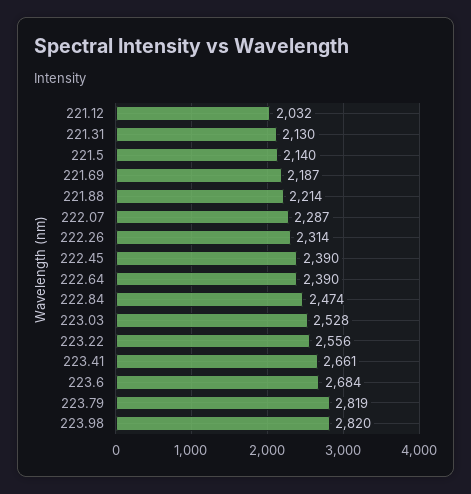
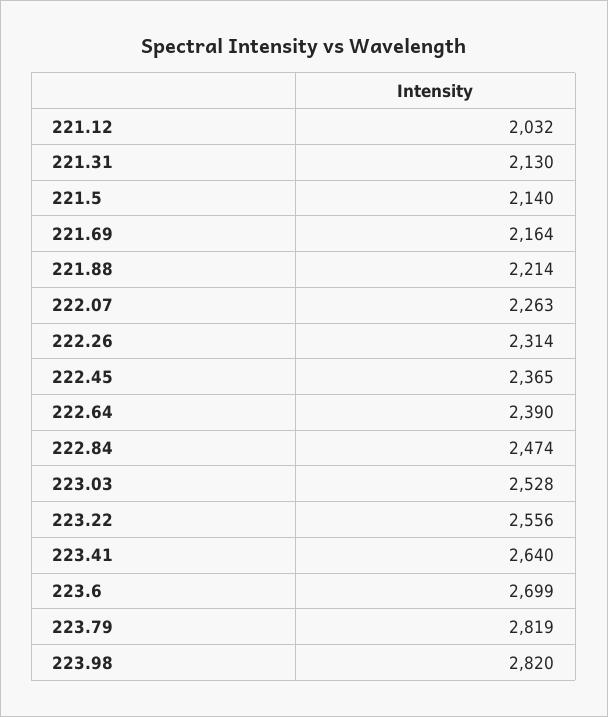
221.69: 2187 -> 2164
222.07: 2287 -> 2263
222.45: 2390 -> 2365
223.41: 2661 -> 2640
223.6: 2684 -> 2699

